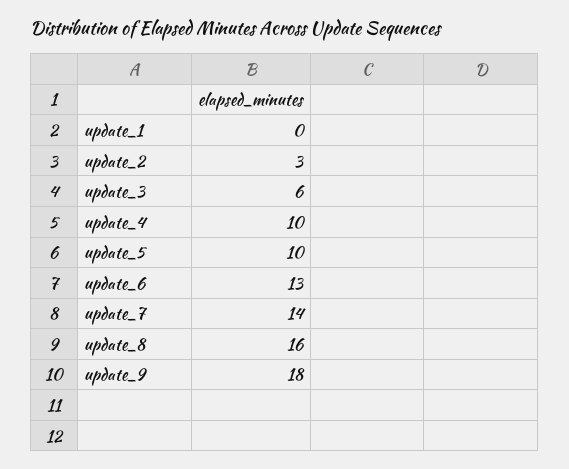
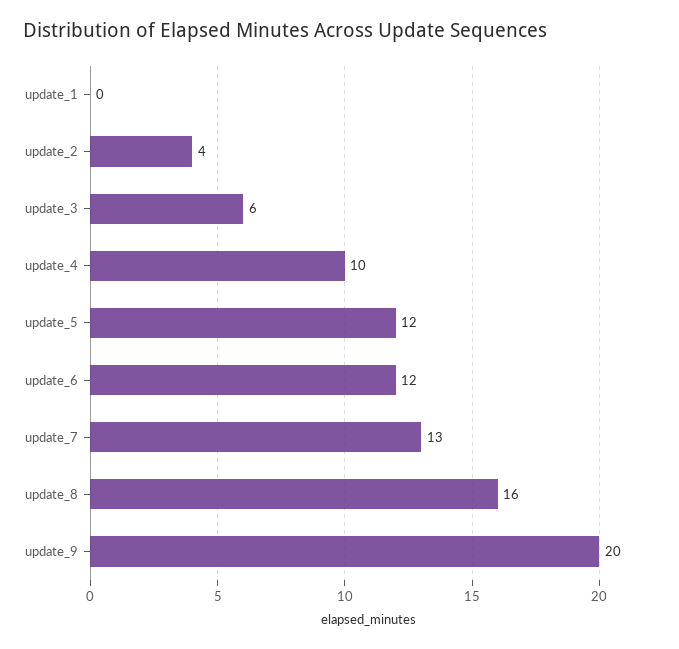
update_2: 3 -> 4
update_5: 10 -> 12
update_6: 13 -> 12
update_7: 14 -> 13
update_9: 18 -> 20

